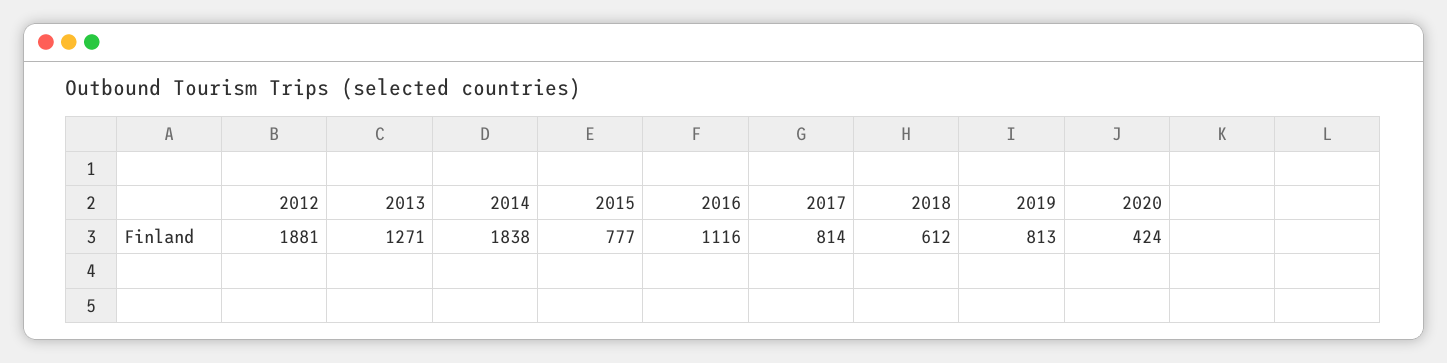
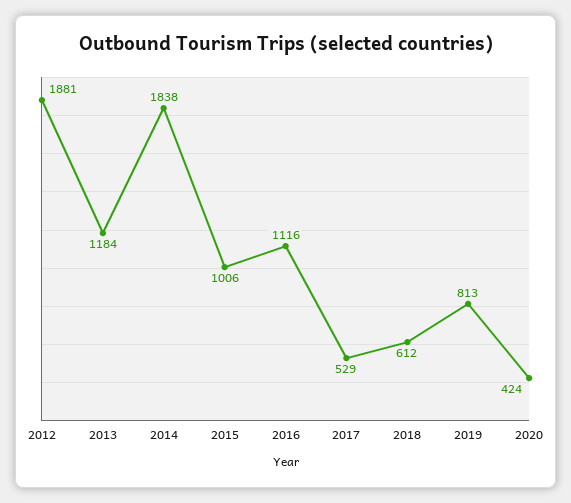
2013: 1271 -> 1184
2015: 777 -> 1006
2017: 814 -> 529

